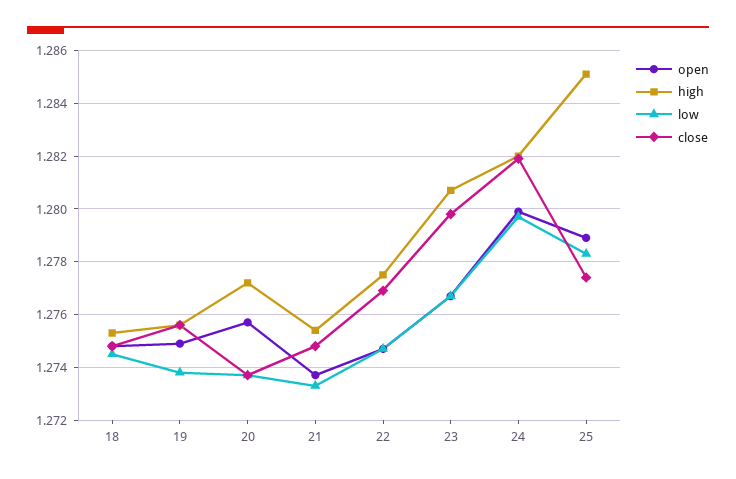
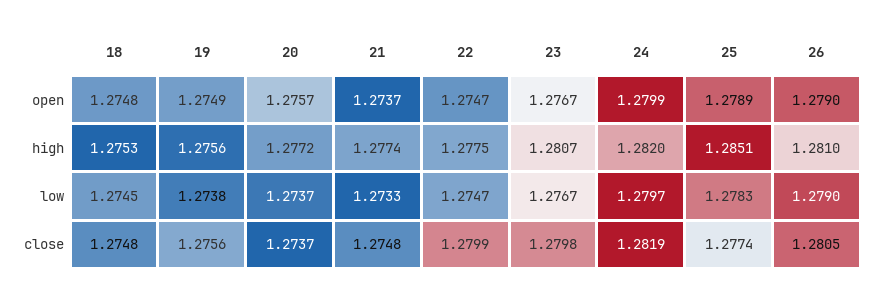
high, 21: 1.2755 -> 1.2774
close, 22: 1.277 -> 1.2799
open, 26: none -> 1.279
high, 26: none -> 1.281
low, 26: none -> 1.279
close, 26: none -> 1.2805

